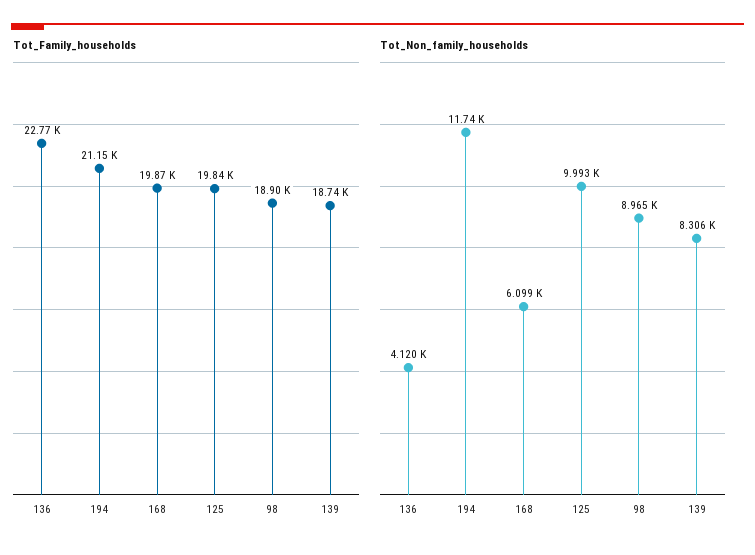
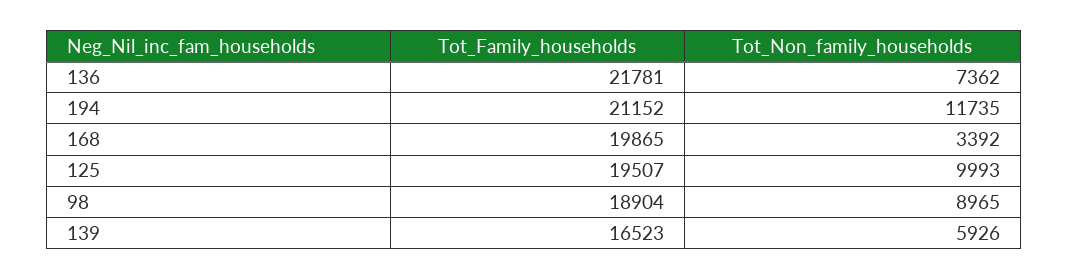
Tot_Family_households, 136: 22770 -> 21781
Tot_Family_households, 125: 19840 -> 19507
Tot_Family_households, 139: 18740 -> 16523
Tot_Non_family_households, 136: 4120 -> 7362
Tot_Non_family_households, 168: 6099 -> 3392
Tot_Non_family_households, 139: 8306 -> 5926

